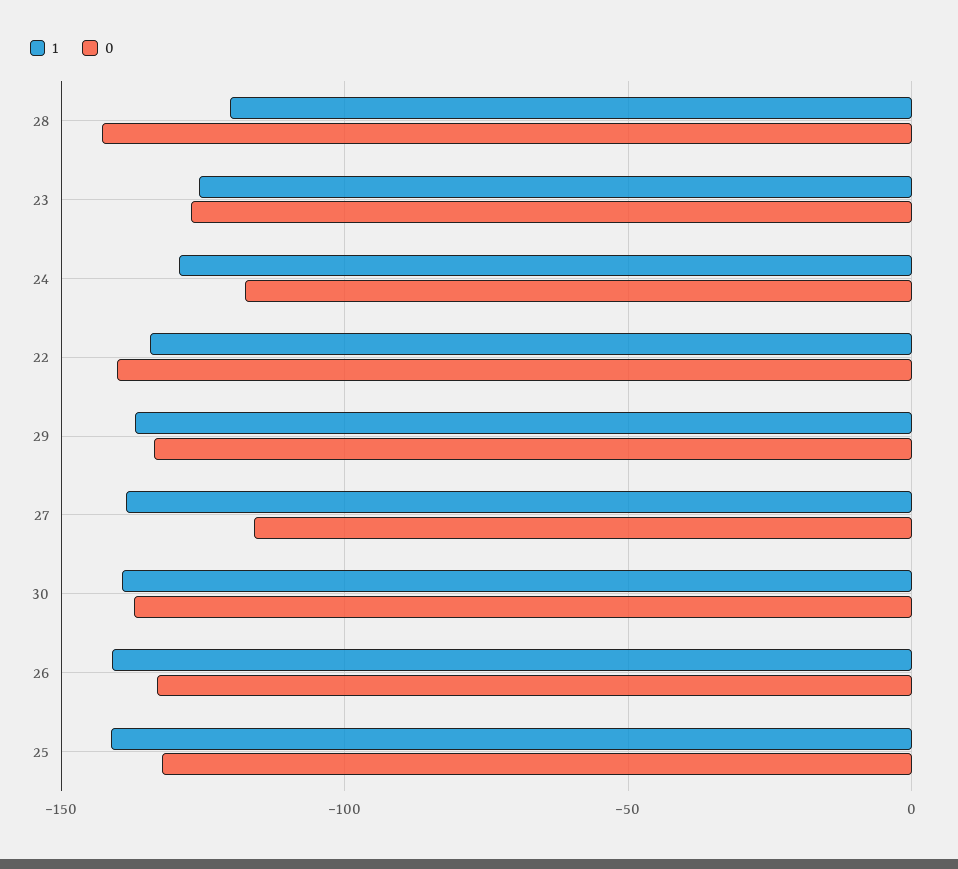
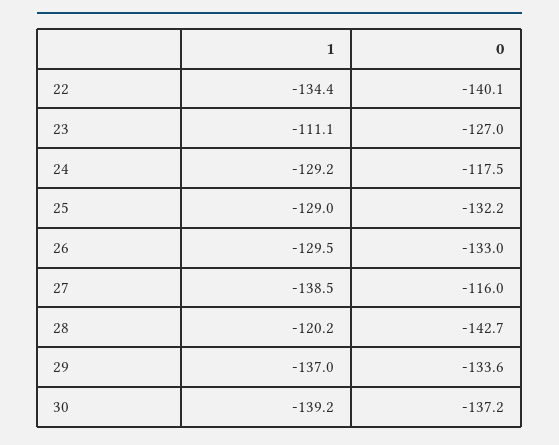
1, 23: -125 -> -111.1
1, 26: -140 -> -129.5
1, 25: -140 -> -129

